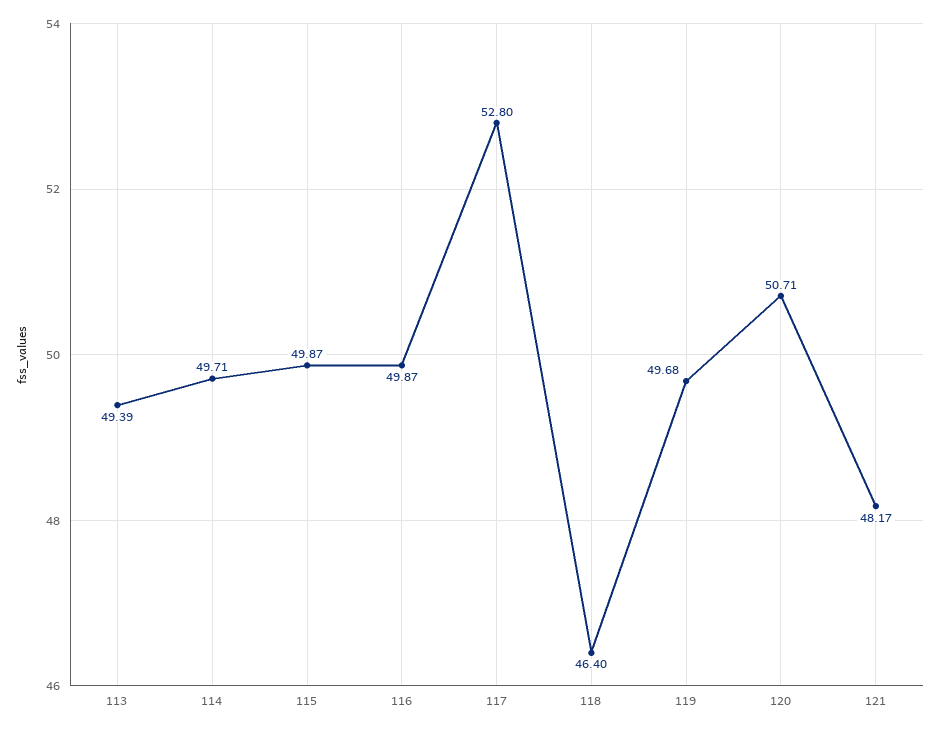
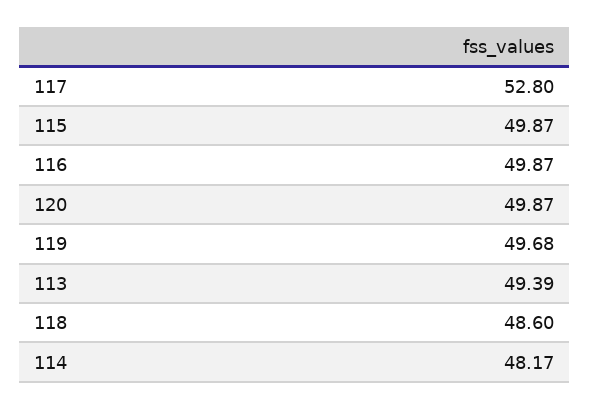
114: 49.71 -> 48.17
118: 46.4 -> 48.6
120: 50.71 -> 49.87
121: 48.17 -> none

